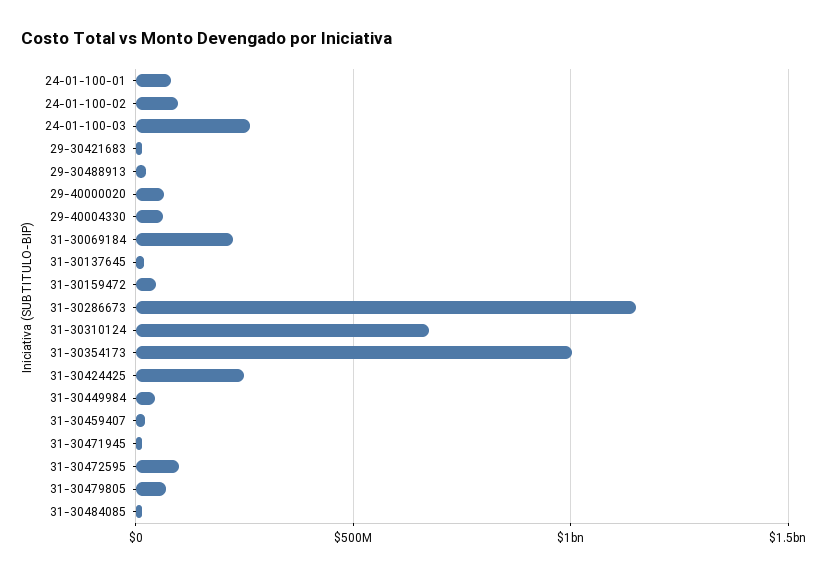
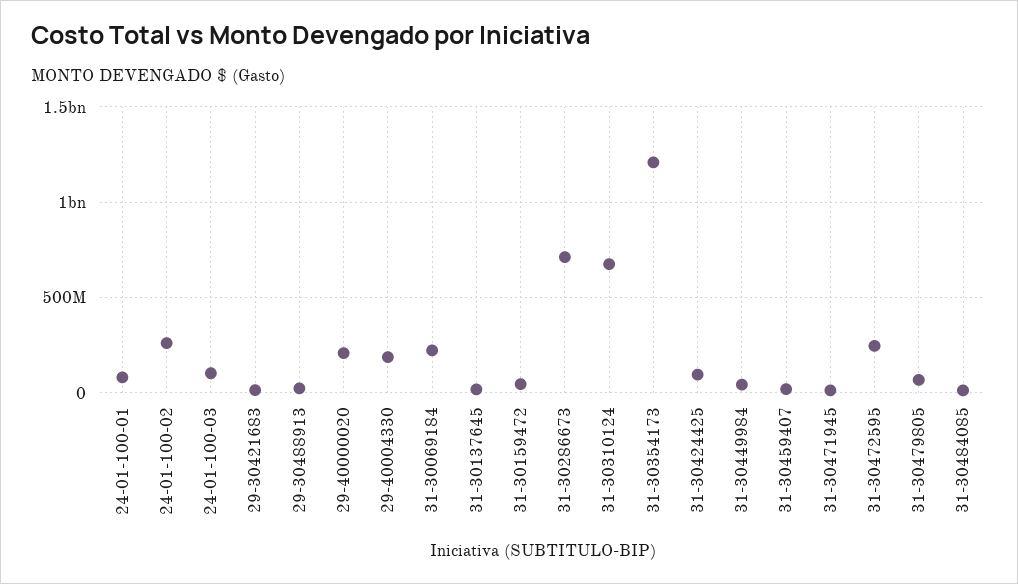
24-01-100-02: 100000000 -> 250000000
24-01-100-03: 250000000 -> 100000000
29-40000020: 50000000 -> 200000000
29-40004330: 50000000 -> 200000000
31-30286673: 1150000000 -> 700000000
31-30354173: 1000000000 -> 1200000000
31-30424425: 250000000 -> 100000000
31-30472595: 100000000 -> 250000000

